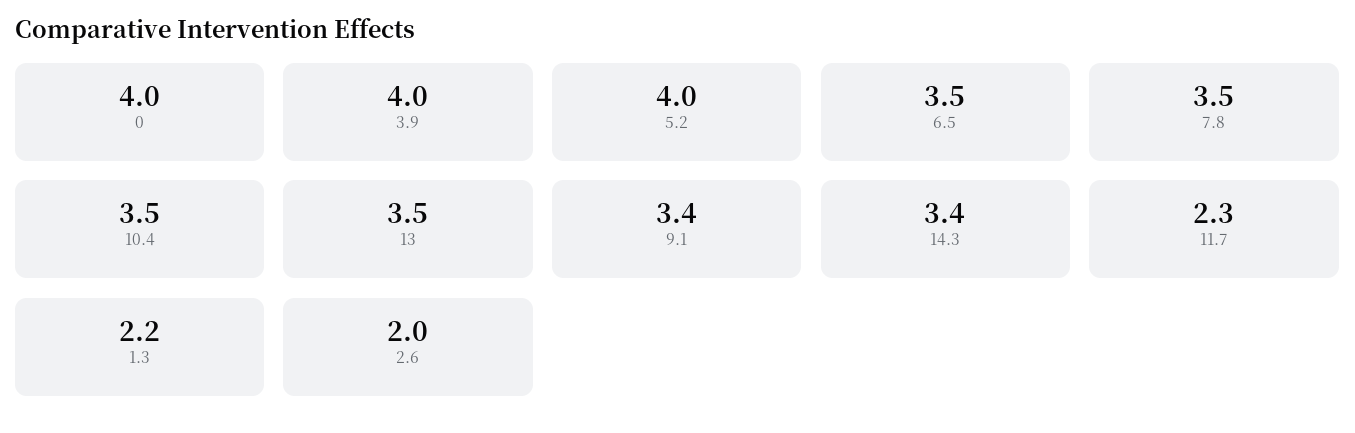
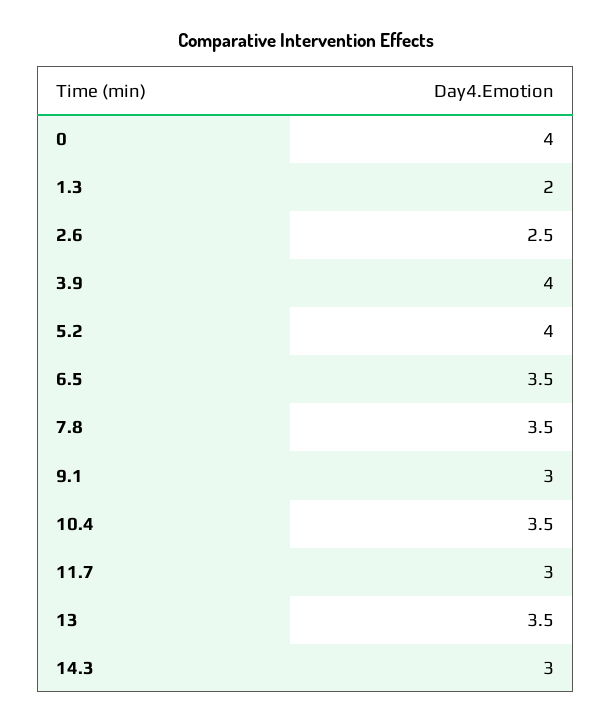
9.1: 3.4 -> 3
14.3: 3.4 -> 3
11.7: 2.3 -> 3
1.3: 2.2 -> 2
2.6: 2 -> 2.5

